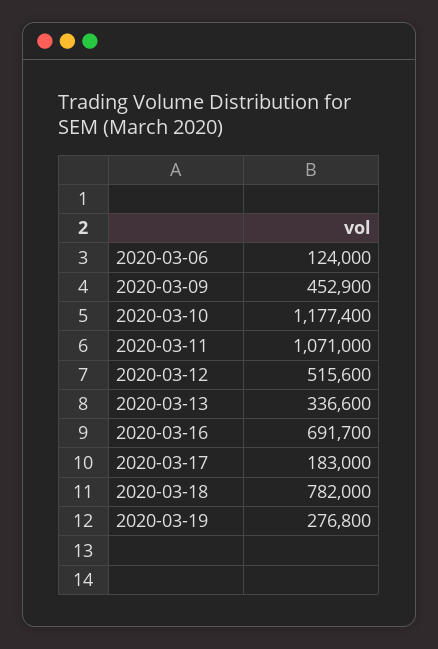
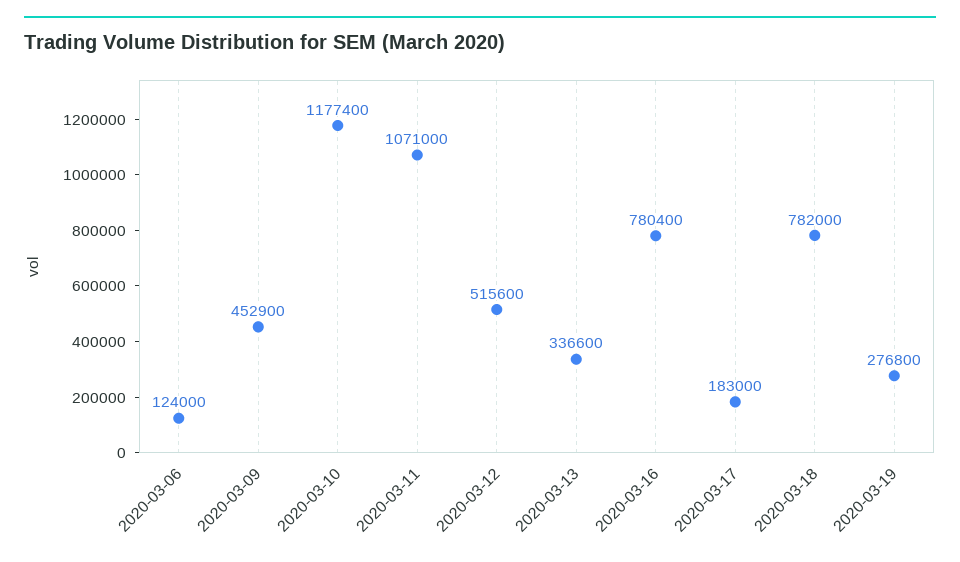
2020-03-16: 691700 -> 780400

